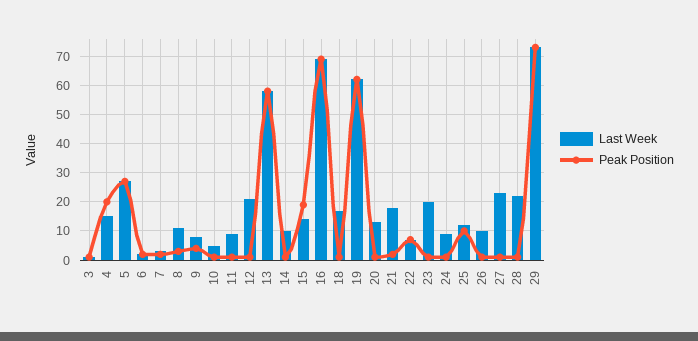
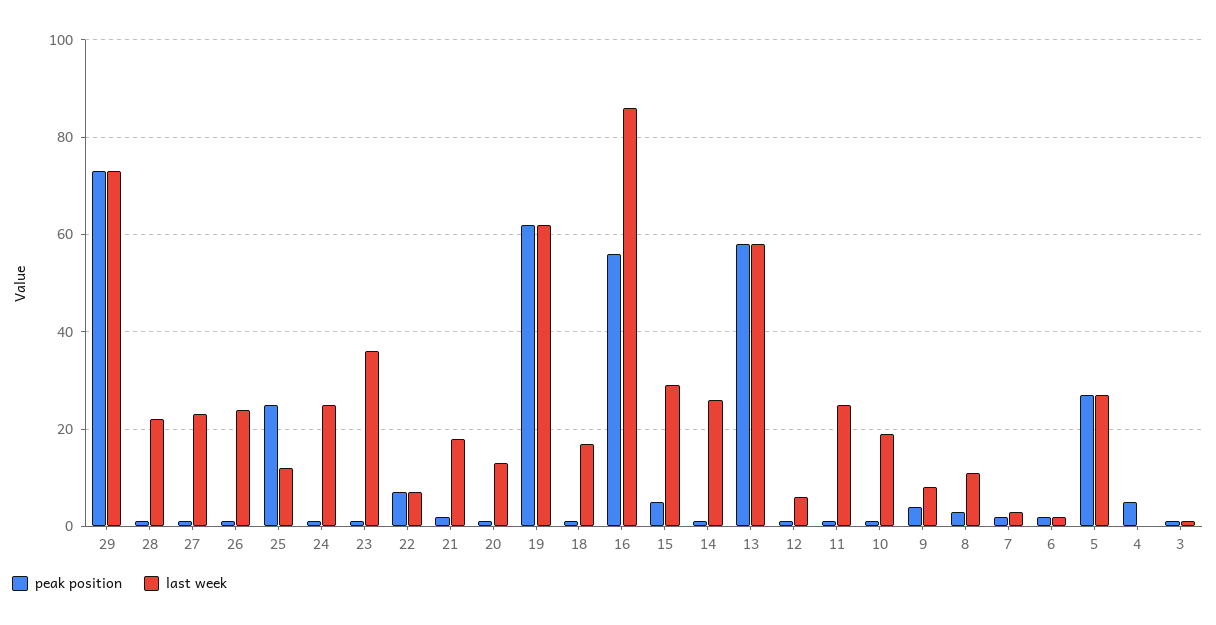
Last Week, 4: 15 -> 0
Peak Position, 4: 20 -> 5
Last Week, 10: 5 -> 20
Last Week, 11: 10 -> 25
Last Week, 12: 20 -> 5
Last Week, 14: 10 -> 25
Last Week, 15: 15 -> 30
Peak Position, 15: 20 -> 5
Last Week, 16: 70 -> 85
Peak Position, 16: 70 -> 55
Last Week, 23: 20 -> 35
Last Week, 24: 10 -> 25
Peak Position, 25: 10 -> 25
Last Week, 26: 10 -> 25

